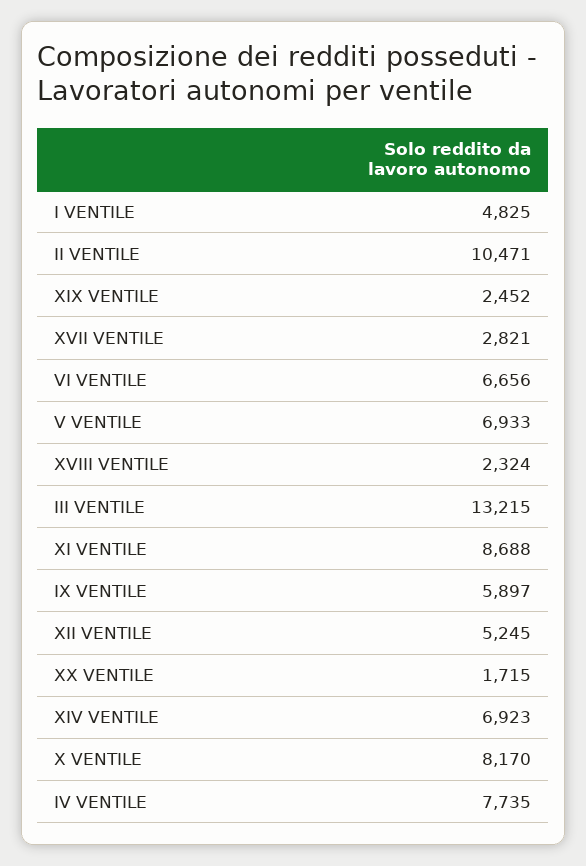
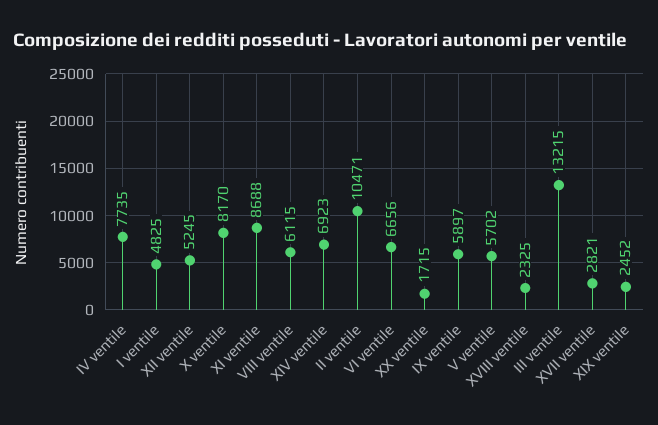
V VENTILE: 6933 -> 5702
XVIII VENTILE: 2324 -> 2325
VIII ventile: none -> 6115

